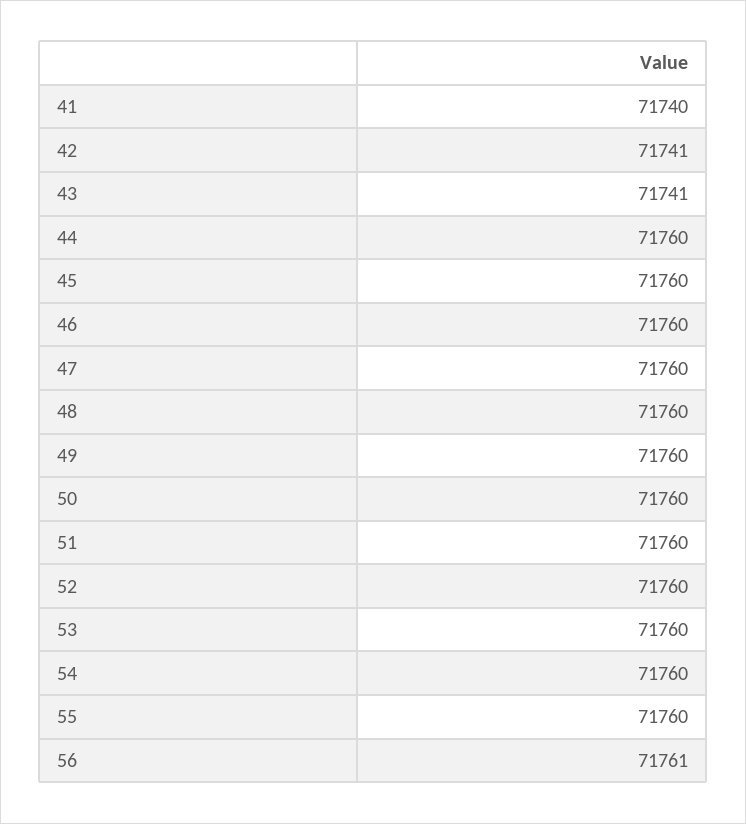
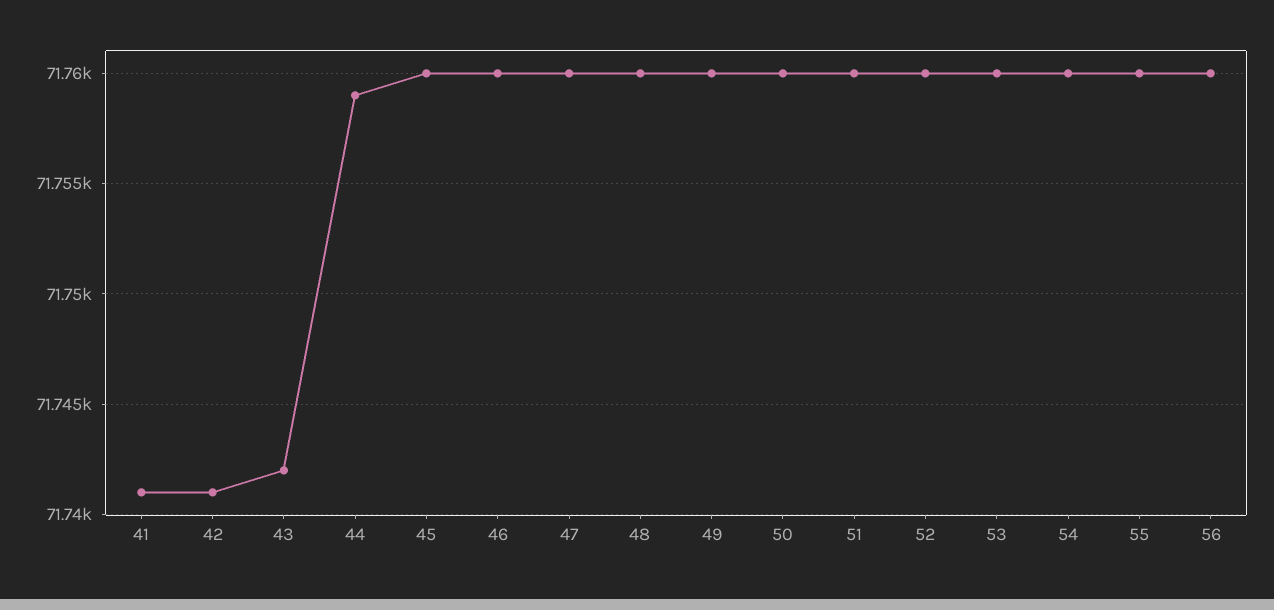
41: 71740 -> 71741
43: 71741 -> 71742
44: 71760 -> 71759
56: 71761 -> 71760

